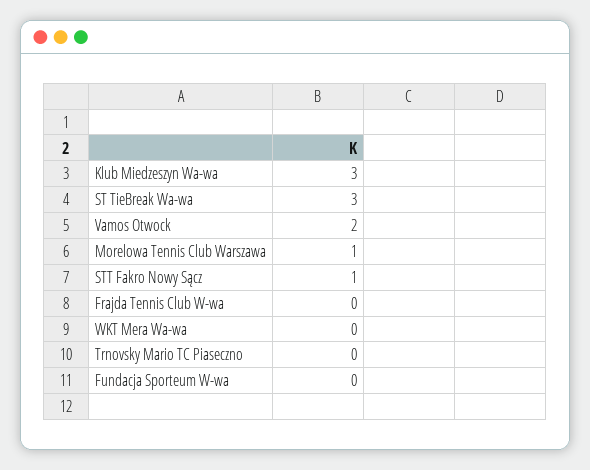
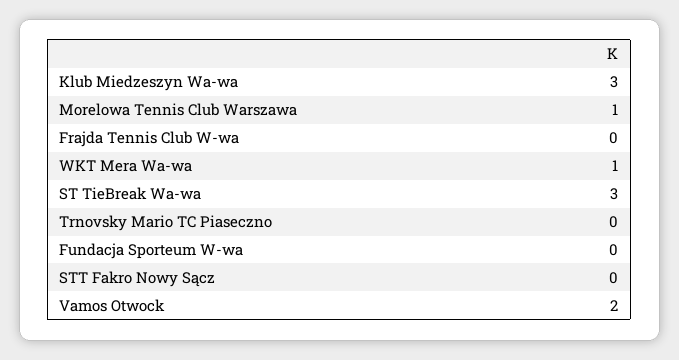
STT Fakro Nowy Sącz: 1 -> 0
WKT Mera Wa-wa: 0 -> 1

